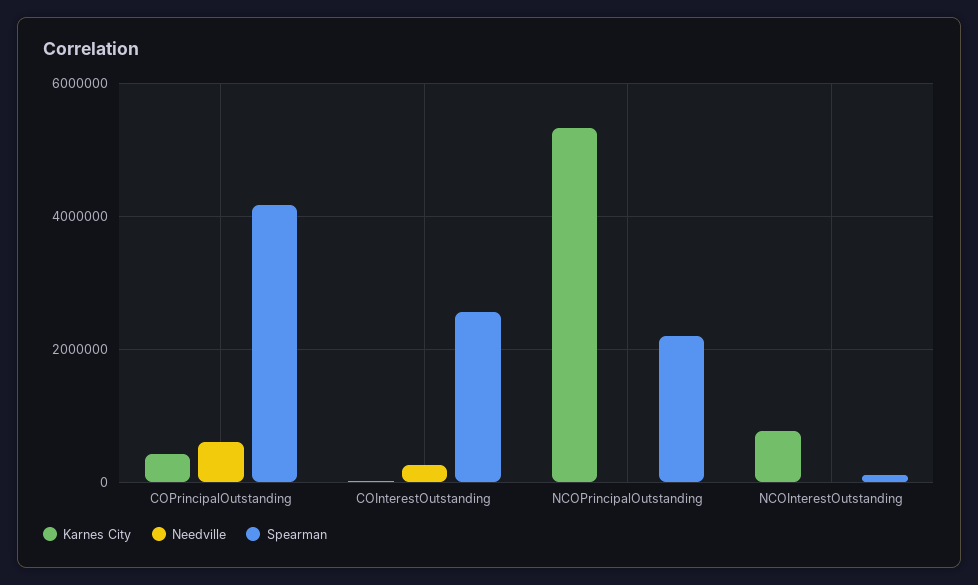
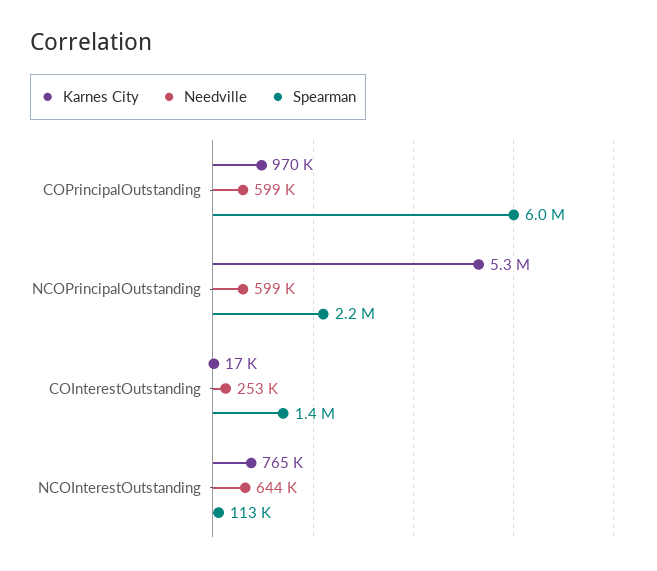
Karnes City, COPrincipalOutstanding: 400000 -> 970000
Spearman, COPrincipalOutstanding: 4200000 -> 6000000
Spearman, COInterestOutstanding: 2600000 -> 1400000
Needville, NCOPrincipalOutstanding: 0 -> 599000
Needville, NCOInterestOutstanding: 0 -> 644000

